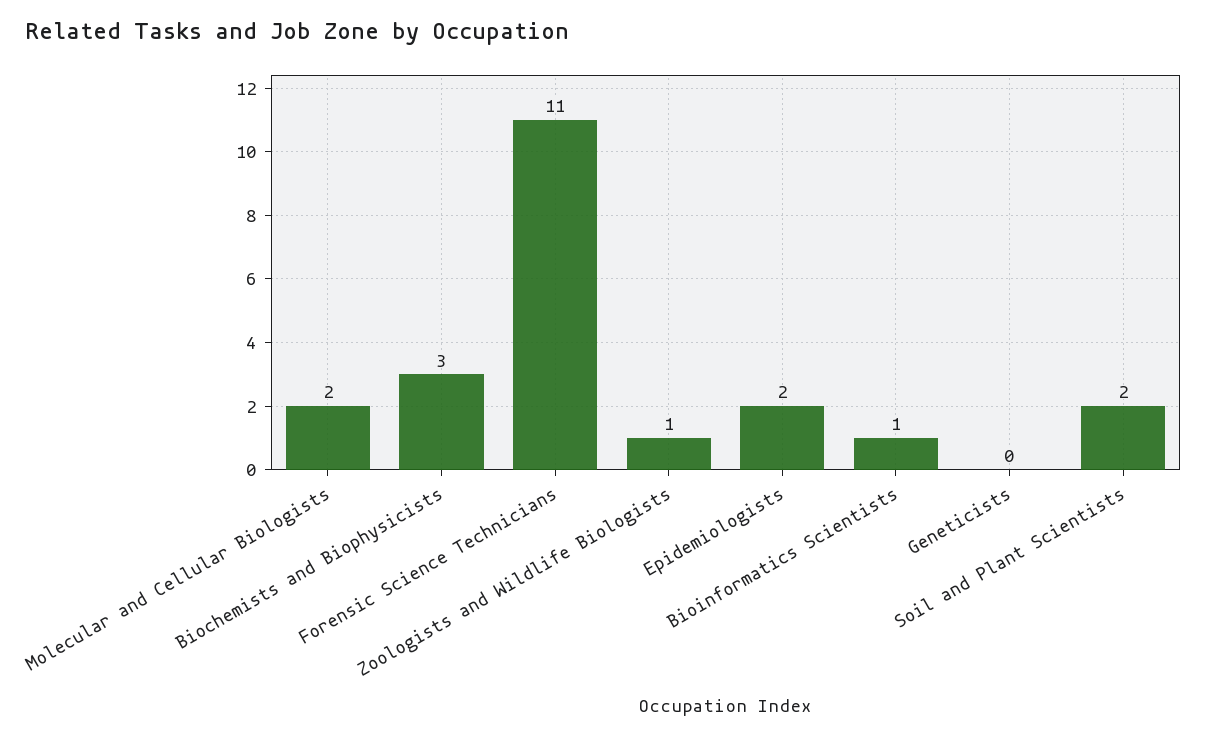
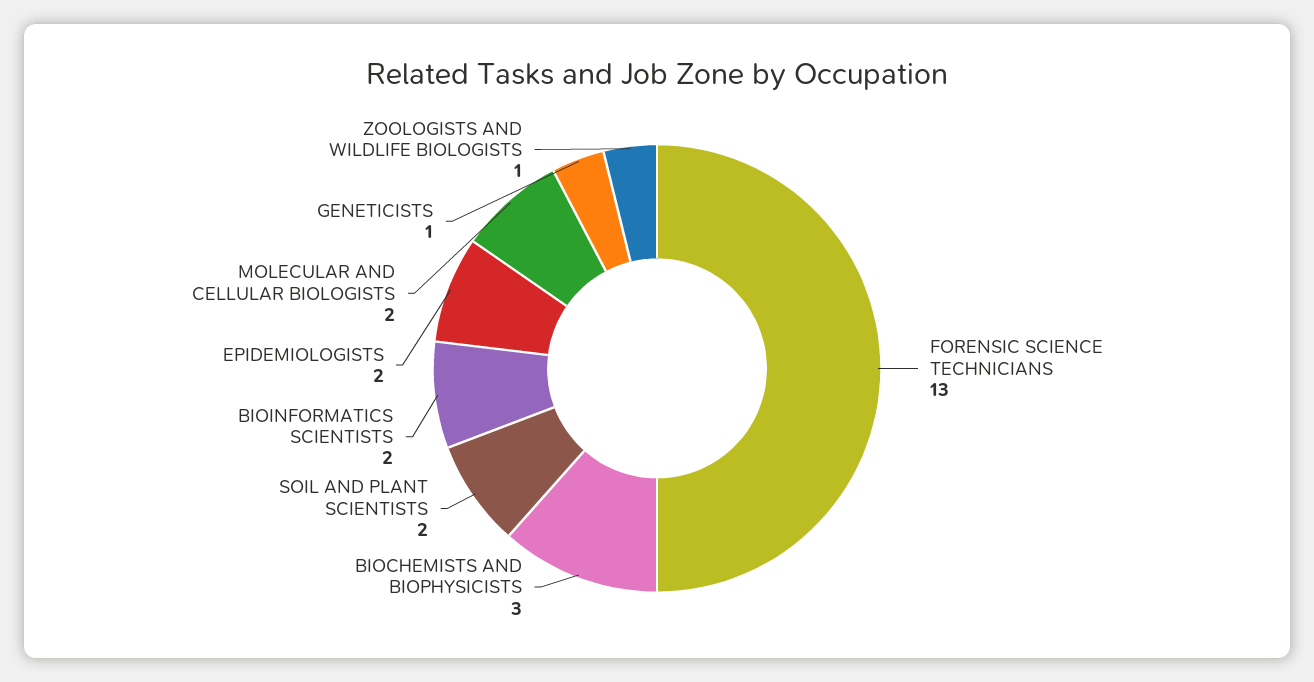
Forensic Science Technicians: 11 -> 13
Bioinformatics Scientists: 1 -> 2
Geneticists: 0 -> 1

